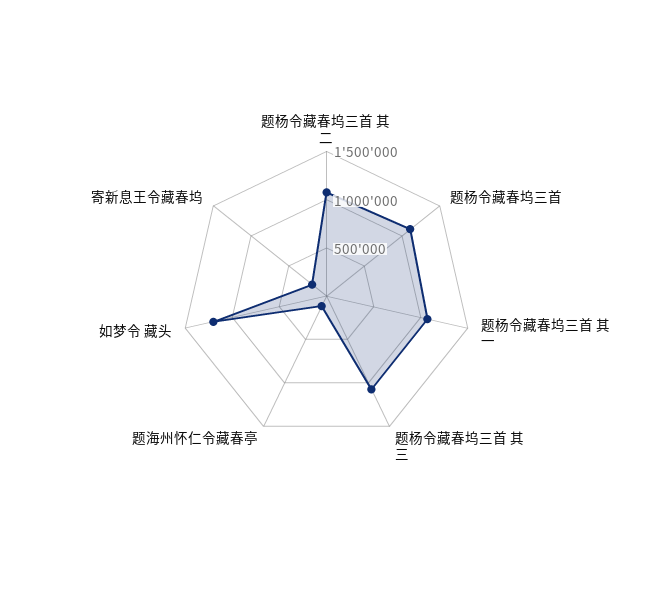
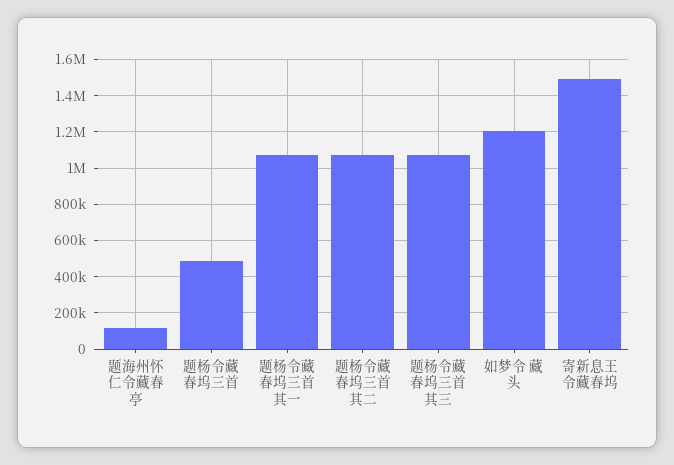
题杨令藏春坞三首: 1100000 -> 500000
寄新息王令藏春坞: 200000 -> 1500000

